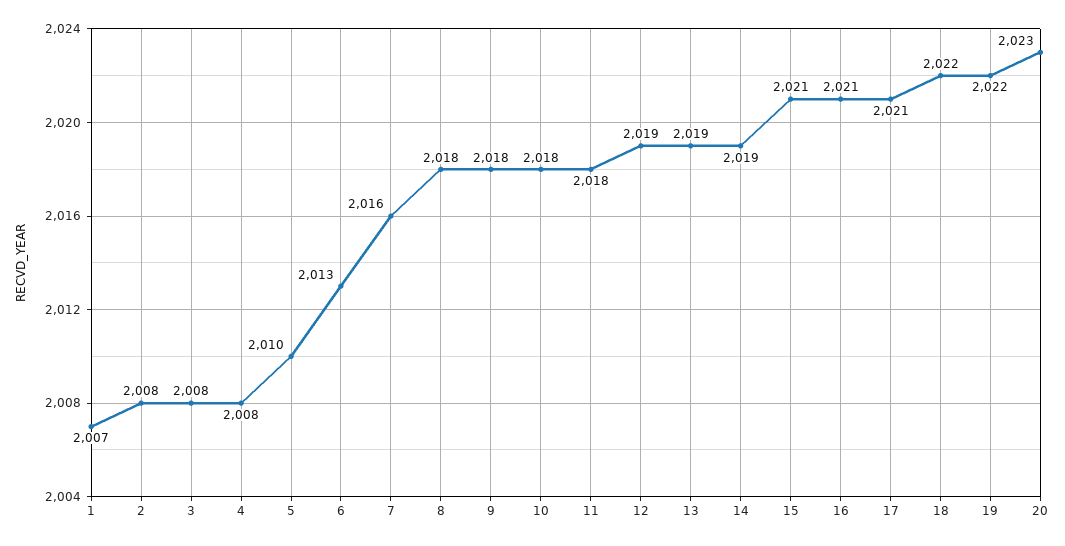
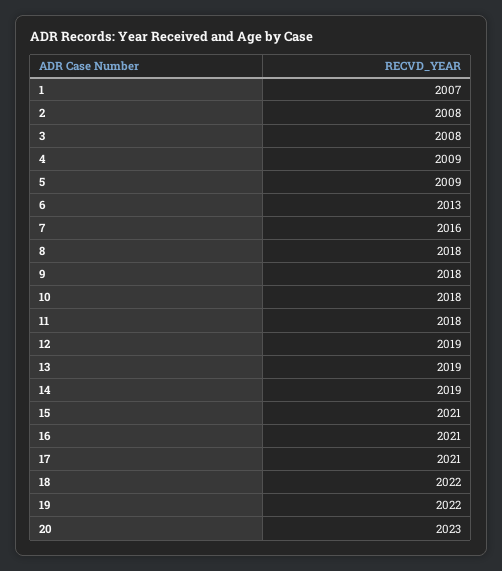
4: 2008 -> 2009
5: 2010 -> 2009

